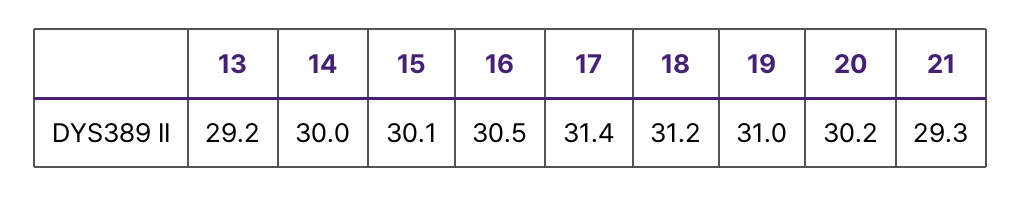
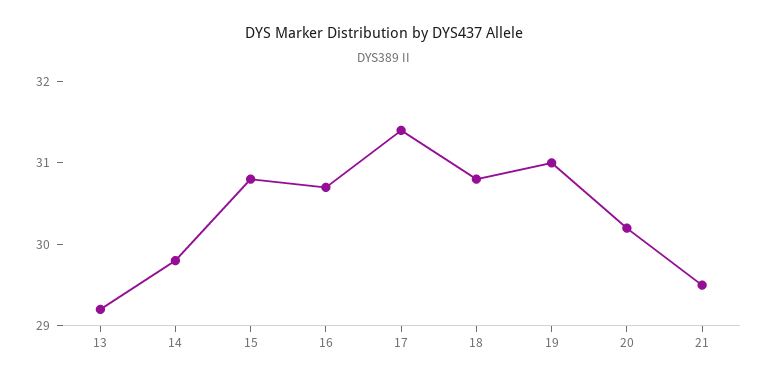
14: 30 -> 29.8
15: 30.1 -> 30.8
16: 30.5 -> 30.7
18: 31.2 -> 30.8
21: 29.3 -> 29.5

